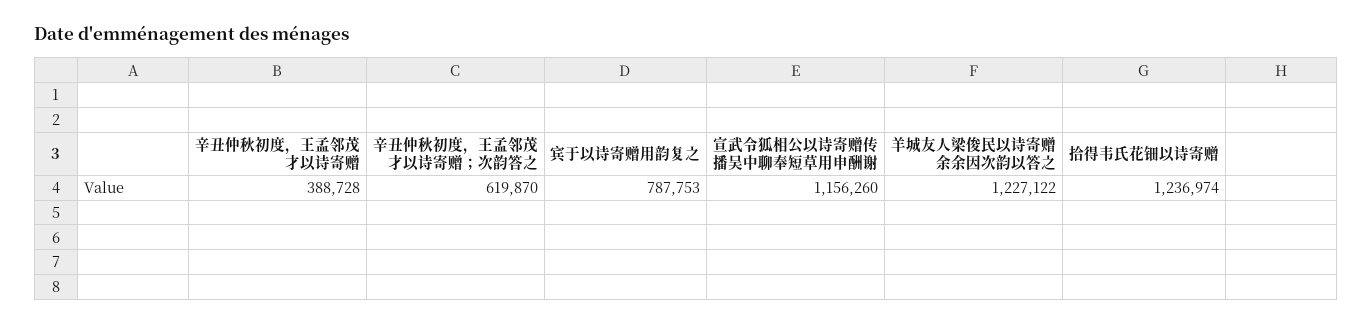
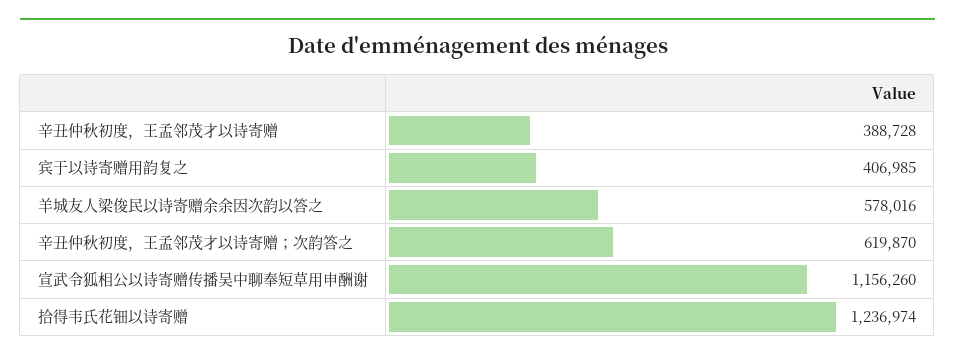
宾于以诗寄赠用韵复之: 787753 -> 406985
羊城友人梁俊民以诗寄赠余余因次韵以答之: 1227122 -> 578016

